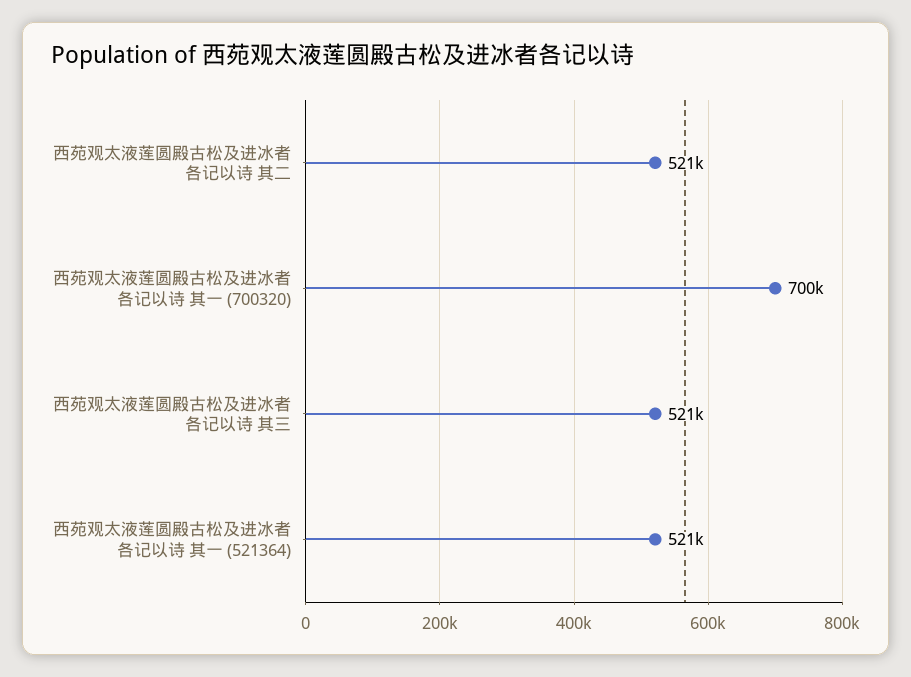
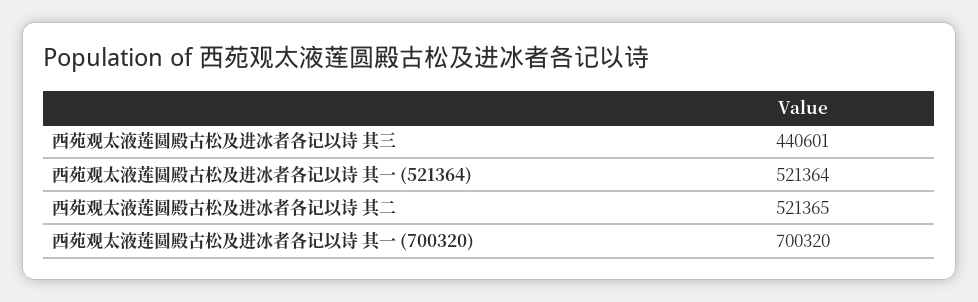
西苑观太液莲圆殿古松及进冰者各记以诗 其三: 521000 -> 440601

